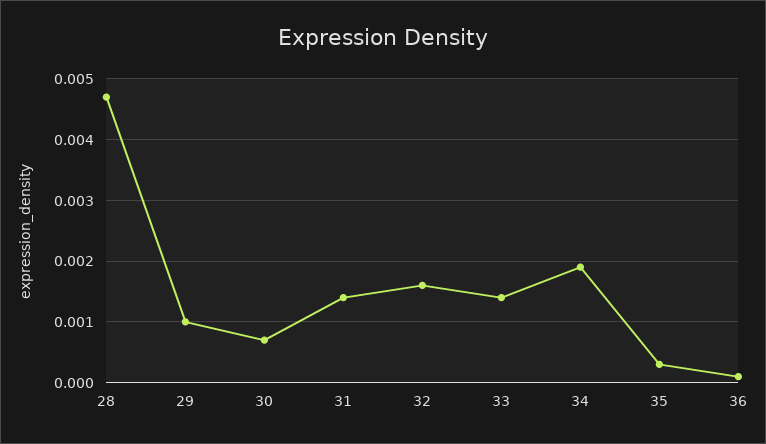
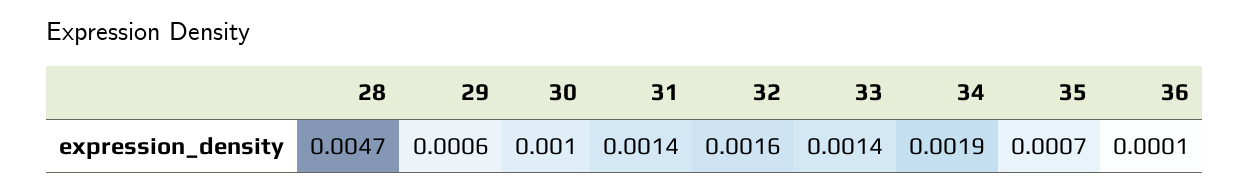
29: 0.001 -> 0.0006
30: 0.0007 -> 0.001
35: 0.0003 -> 0.0007

